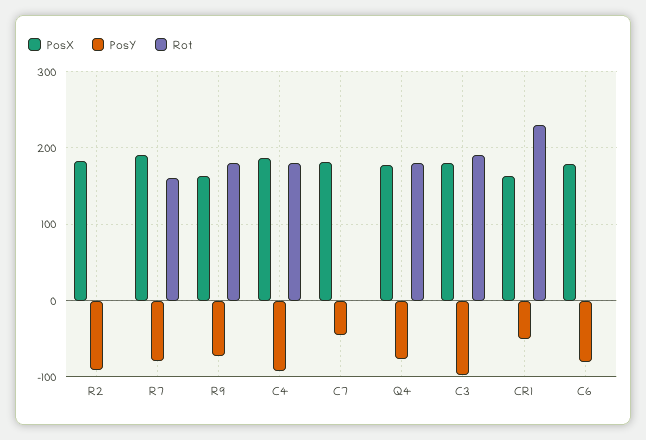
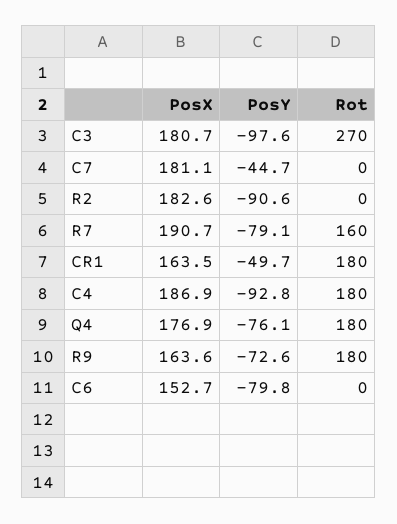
Rot, C3: 190 -> 270
Rot, CR1: 230 -> 180
PosX, C6: 180 -> 152.7

